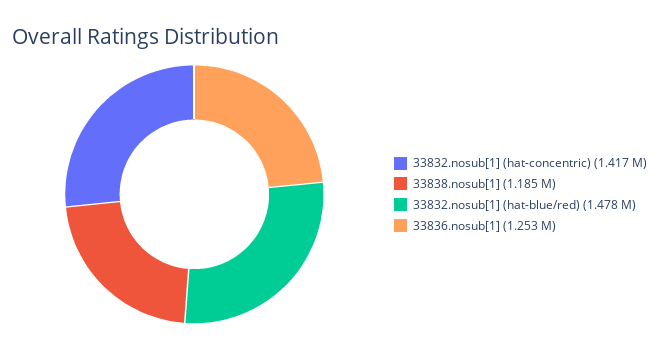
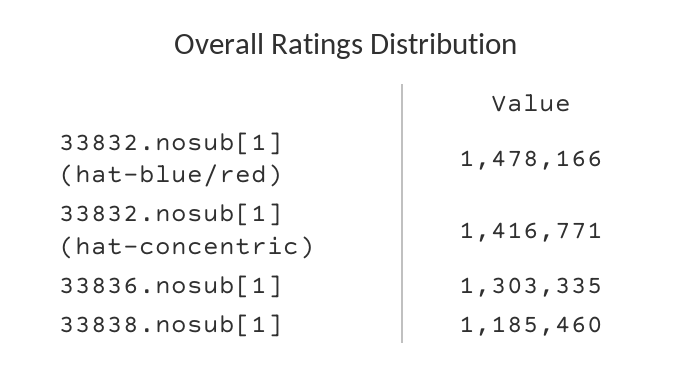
33836.nosub[1]: 1253000 -> 1303335

